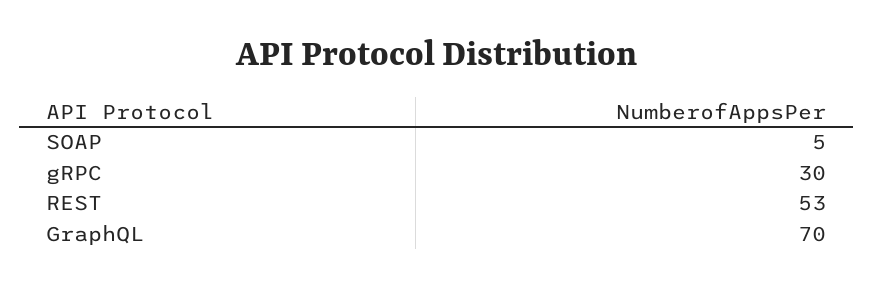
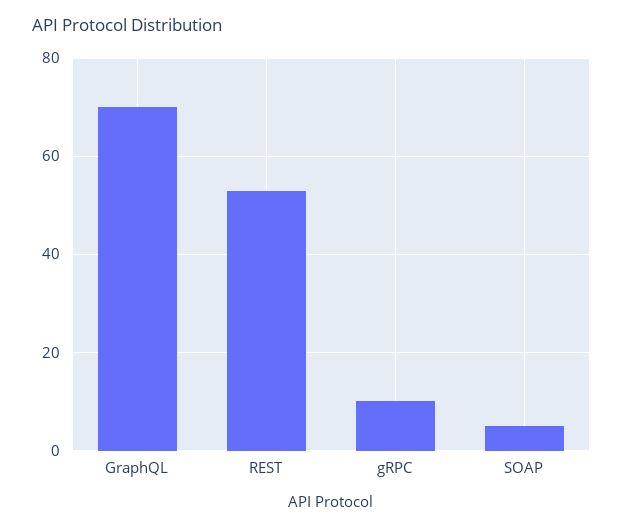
gRPC: 30 -> 10

